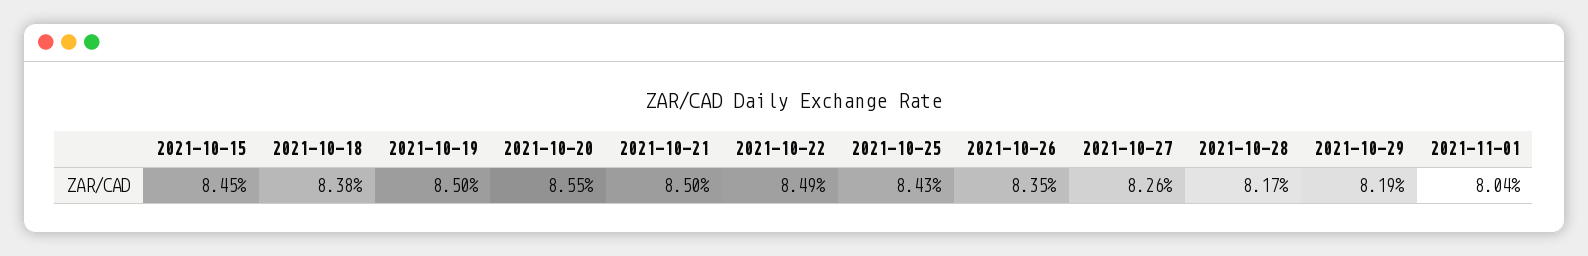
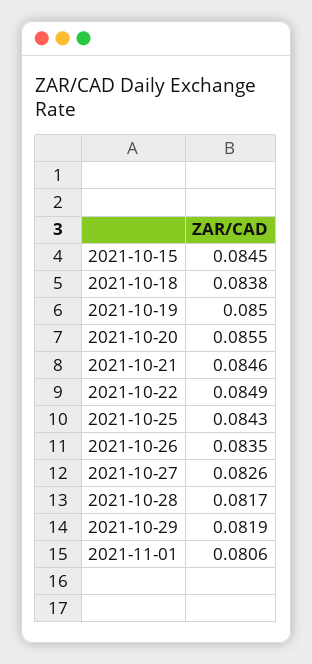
2021-10-21: 0.085 -> 0.0846
2021-11-01: 0.0804 -> 0.0806

